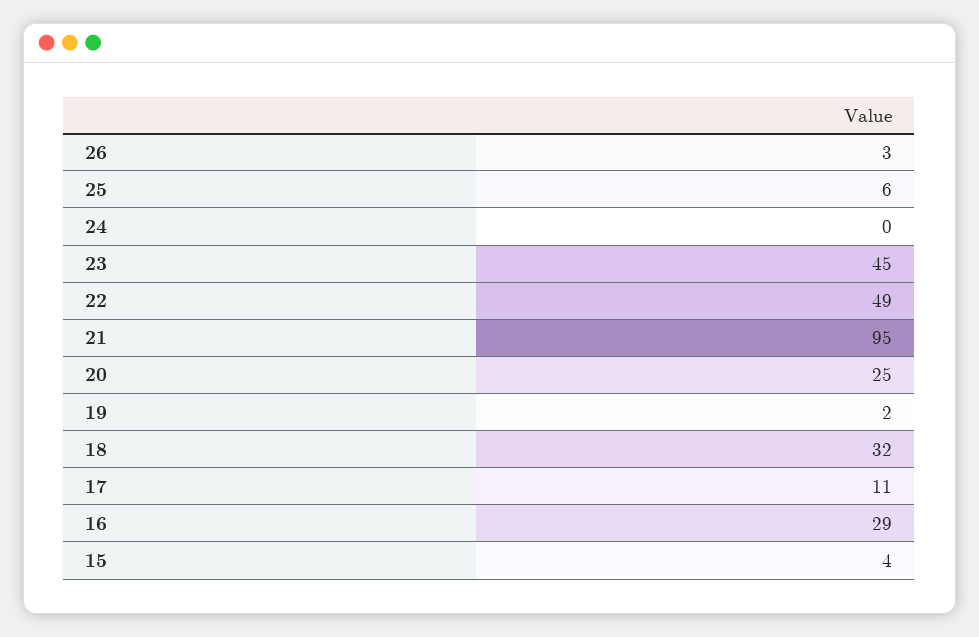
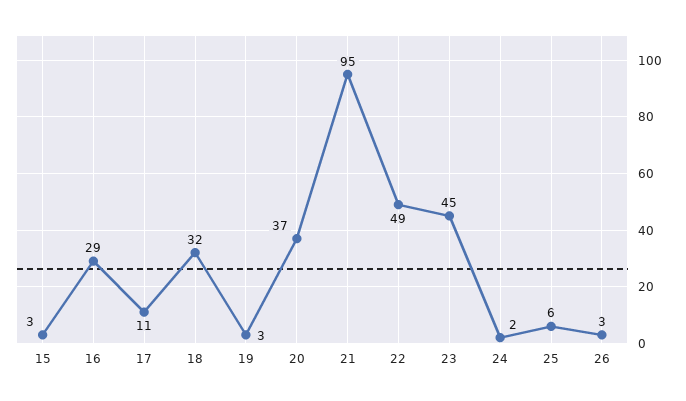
24: 0 -> 2
20: 25 -> 37
19: 2 -> 3
15: 4 -> 3

